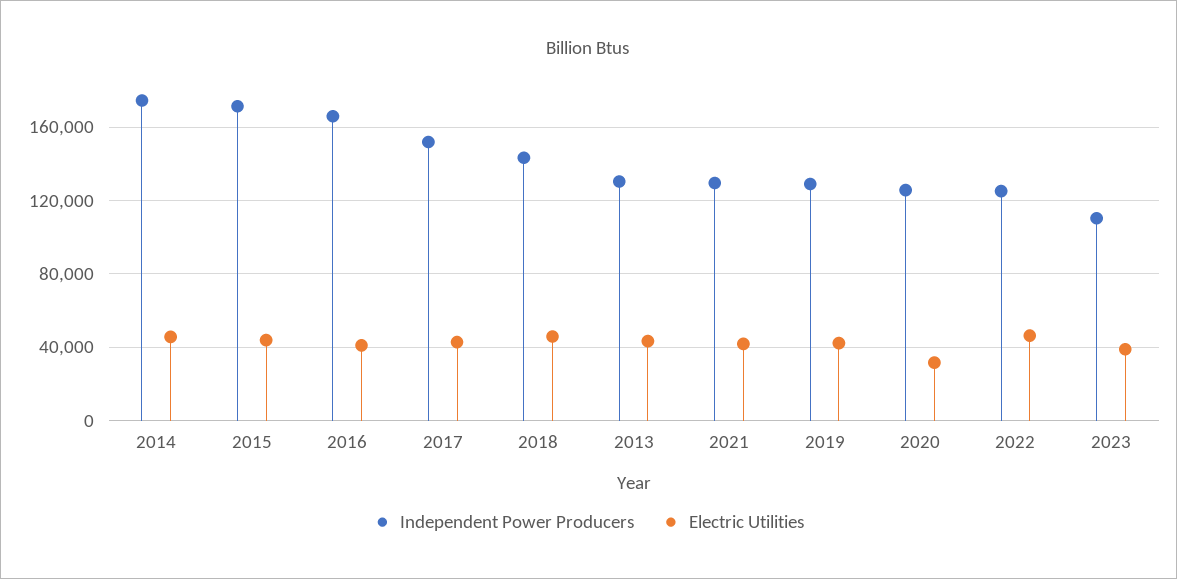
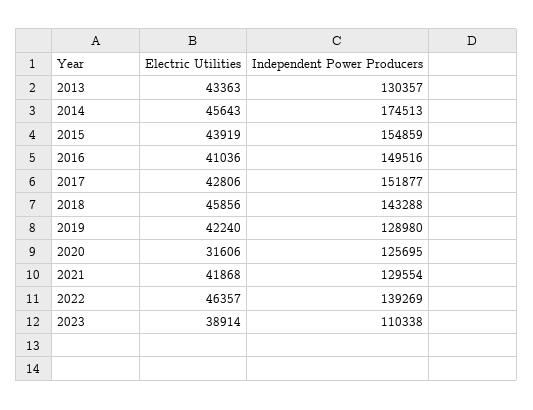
Independent Power Producers, 2015: 170000 -> 154859
Independent Power Producers, 2016: 165000 -> 149516
Independent Power Producers, 2022: 125000 -> 139269

